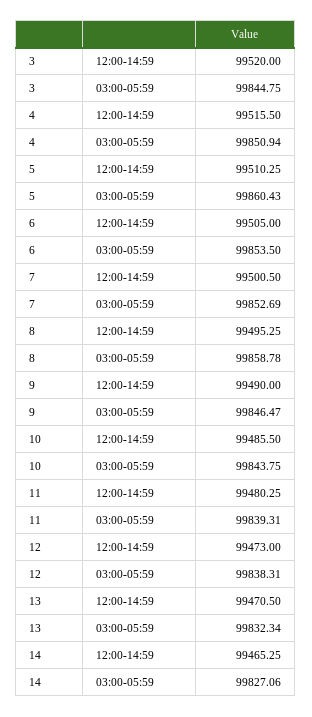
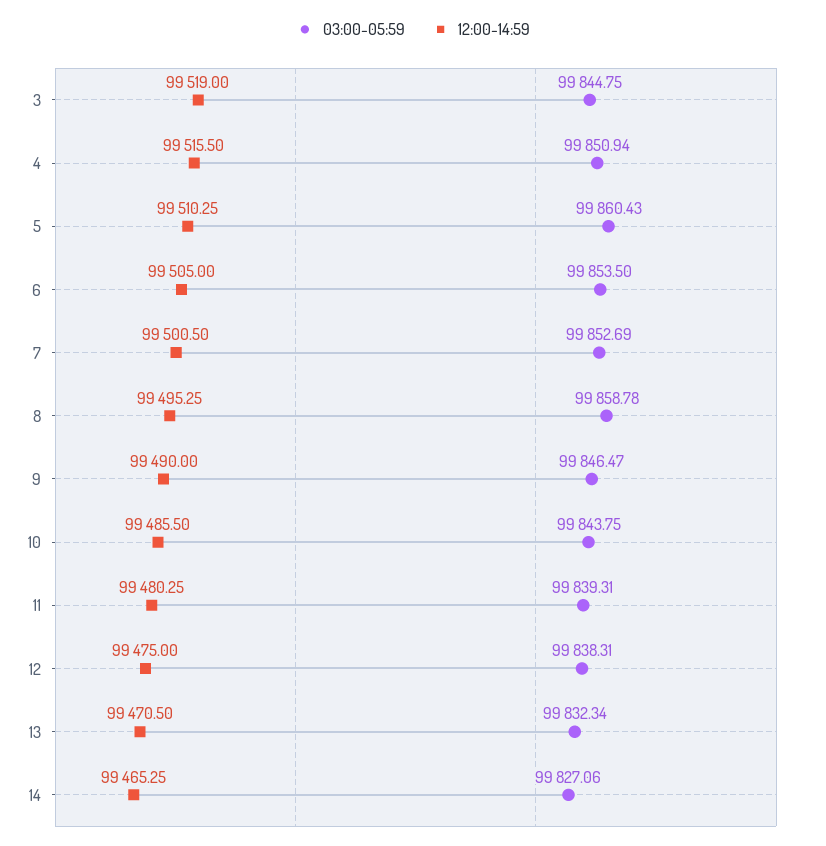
12:00-14:59, 3: 99520 -> 99519
12:00-14:59, 12: 99473 -> 99475

